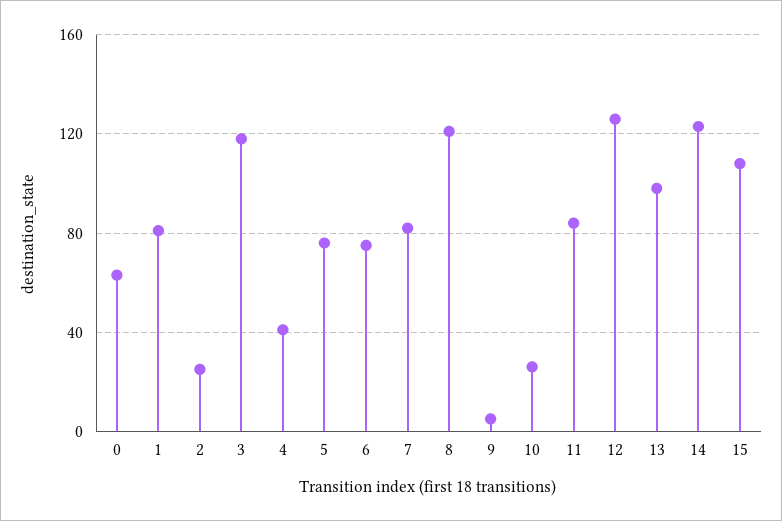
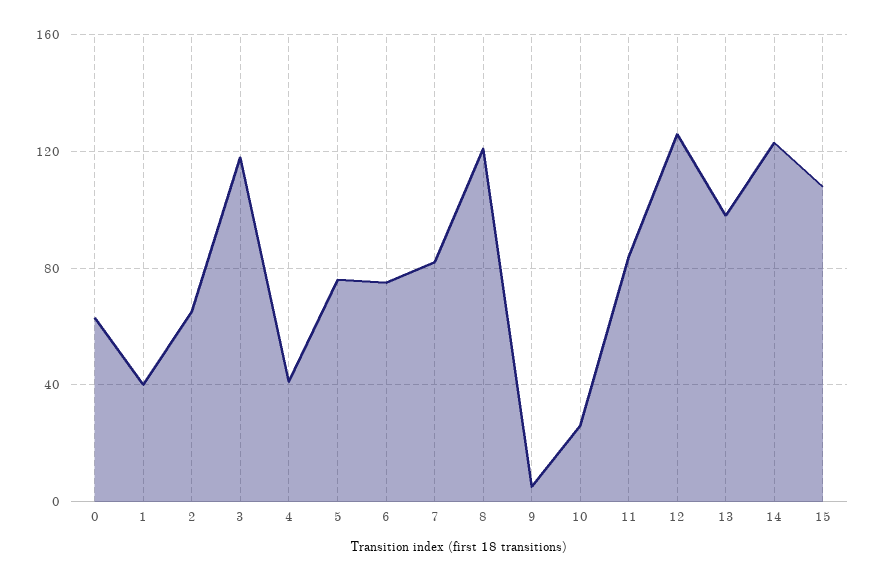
1: 80 -> 40
2: 25 -> 65

